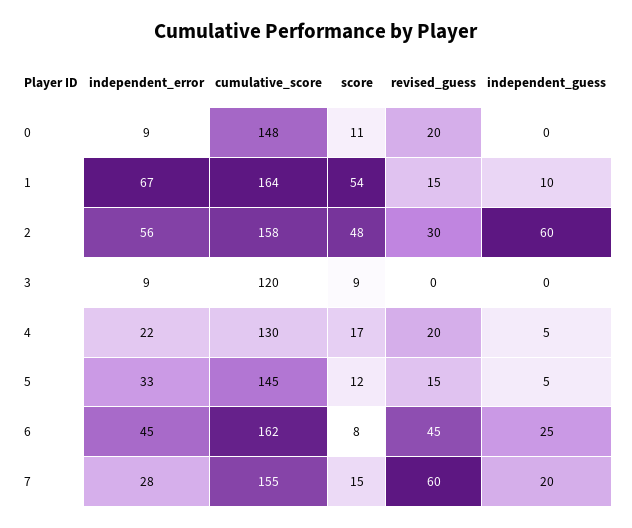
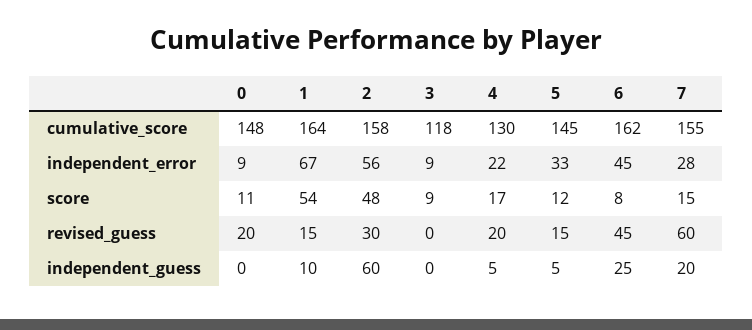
cumulative_score, 3: 120 -> 118

